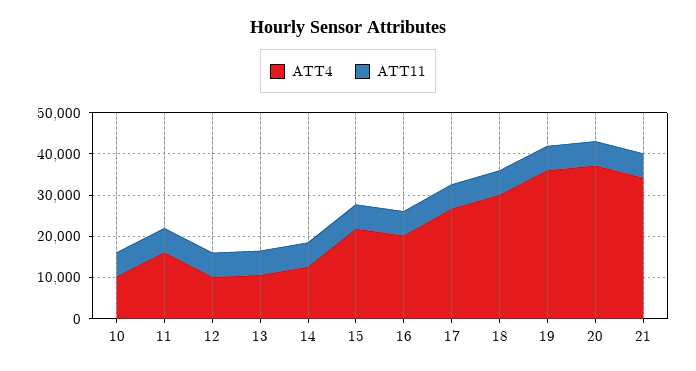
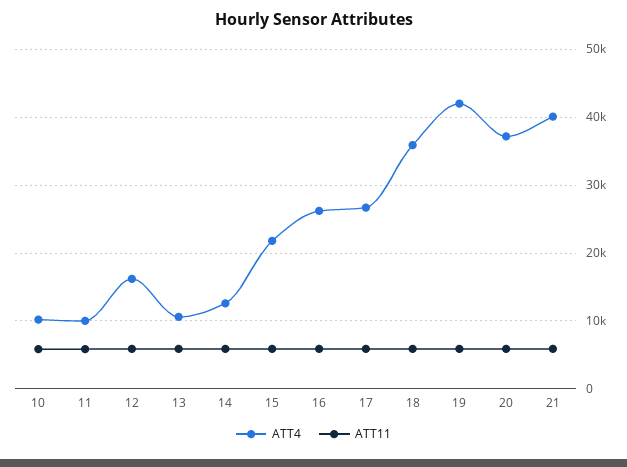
ATT4, 11: 16000 -> 10000
ATT4, 12: 10000 -> 16000
ATT4, 16: 20000 -> 26000
ATT4, 18: 30000 -> 36000
ATT4, 19: 36000 -> 42000
ATT4, 21: 34000 -> 40000

